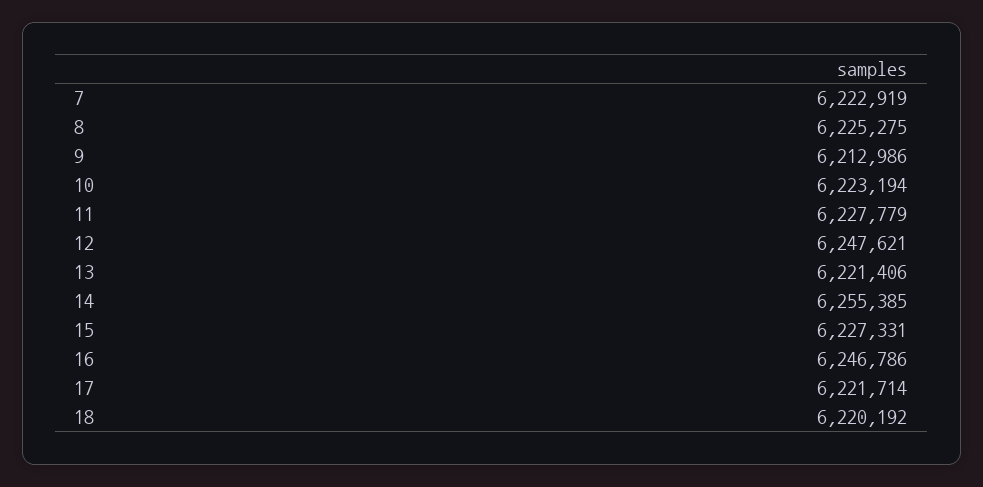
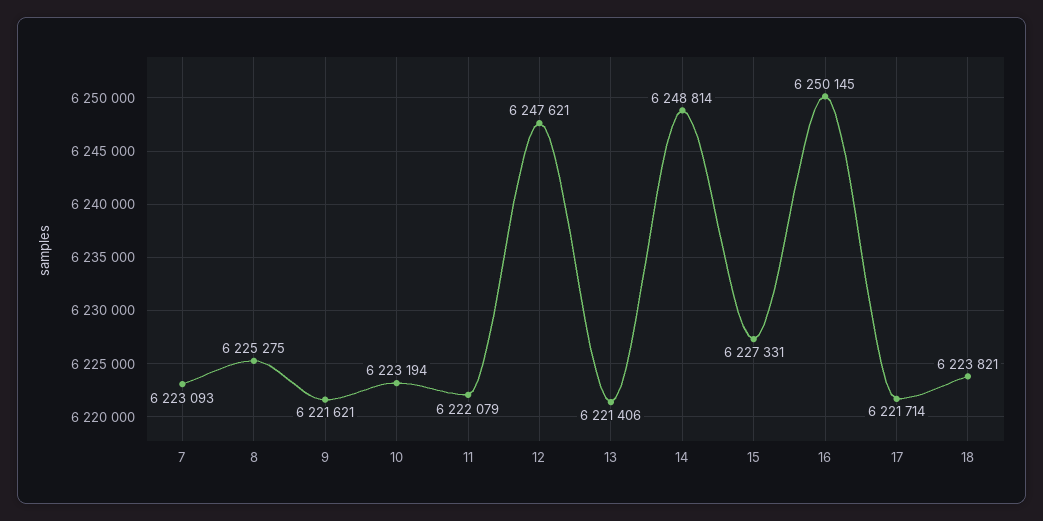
7: 6222919 -> 6223093
9: 6212986 -> 6221621
11: 6227779 -> 6222079
14: 6255385 -> 6248814
16: 6246786 -> 6250145
18: 6220192 -> 6223821

